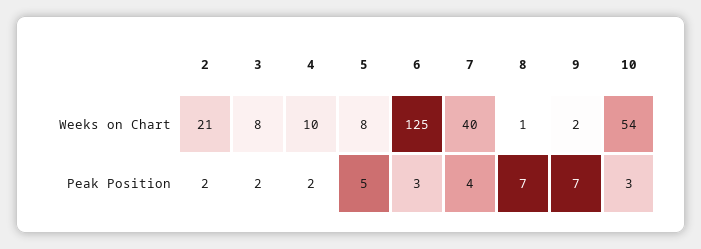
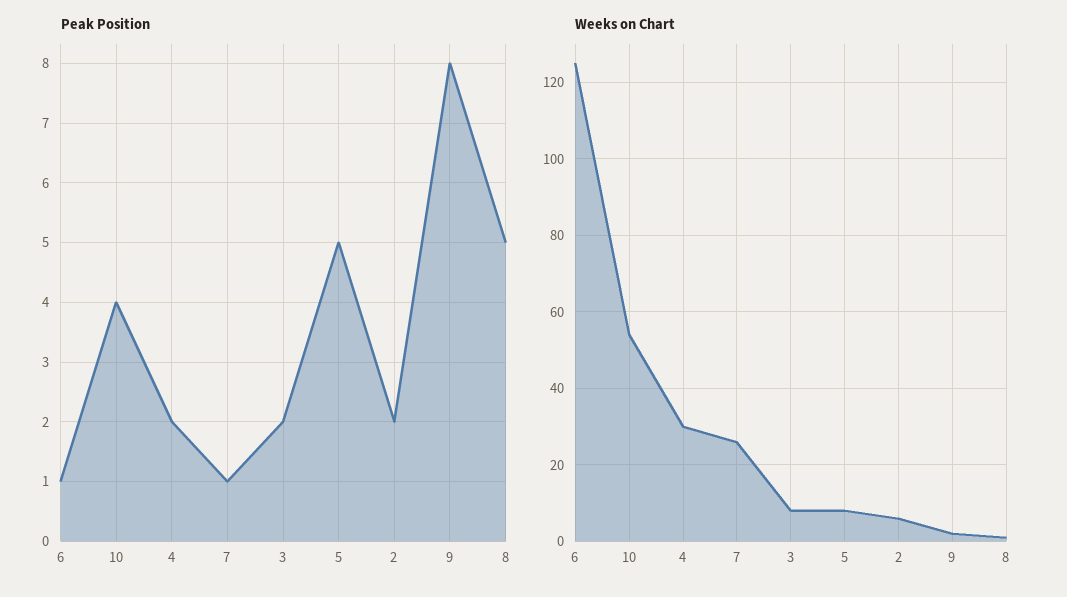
Weeks on Chart, 2: 21 -> 5
Weeks on Chart, 4: 10 -> 30
Weeks on Chart, 7: 40 -> 25
Peak Position, 6: 3 -> 1
Peak Position, 7: 4 -> 1
Peak Position, 8: 7 -> 5
Peak Position, 9: 7 -> 8
Peak Position, 10: 3 -> 4

